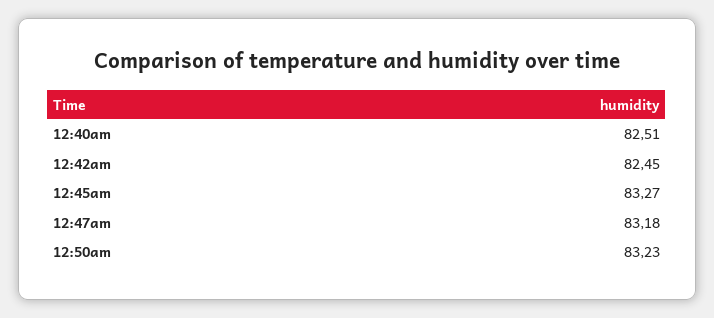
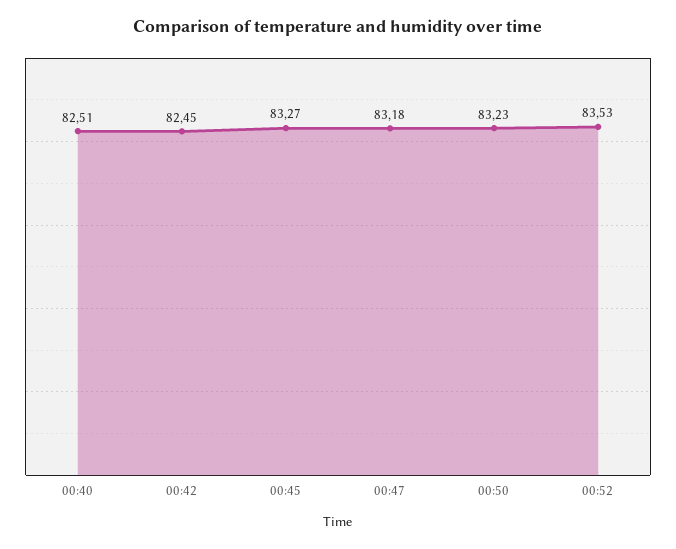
00:52: none -> 83.53

